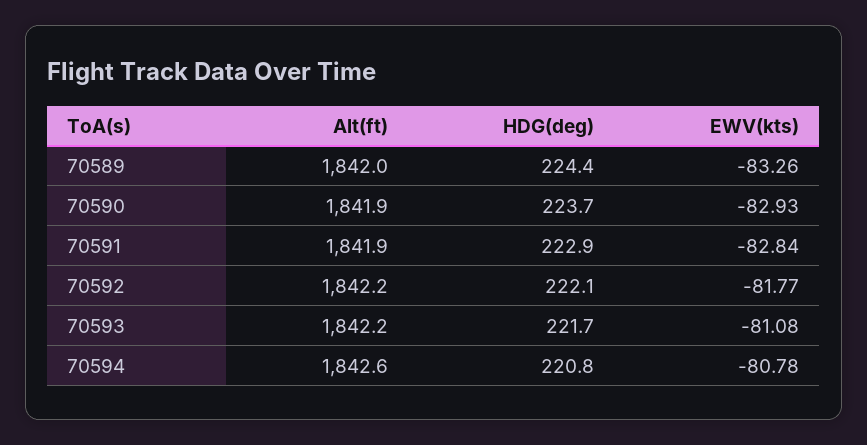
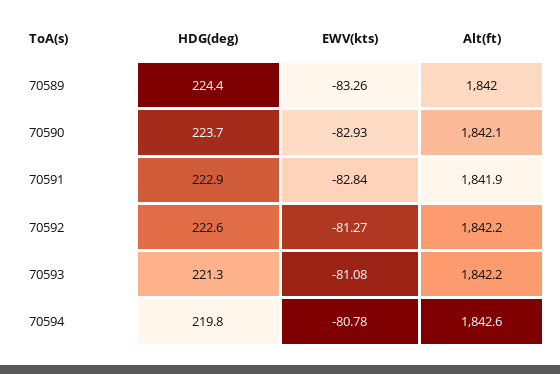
Alt(ft), 70590: 1841.9 -> 1842.1
HDG(deg), 70592: 222.1 -> 222.6
EWV(kts), 70592: -81.77 -> -81.27
HDG(deg), 70593: 221.7 -> 221.3
HDG(deg), 70594: 220.8 -> 219.8

